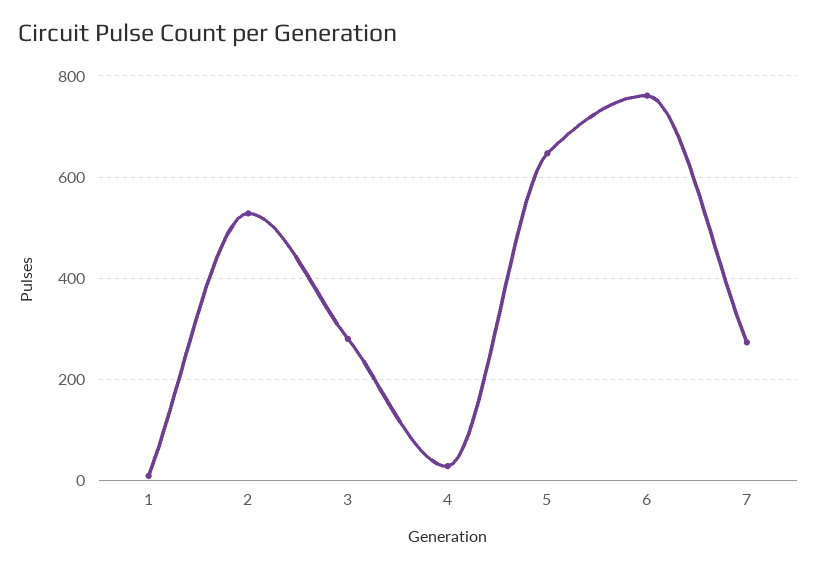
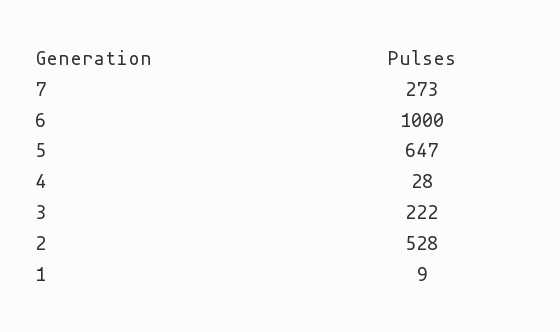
3: 280 -> 222
6: 760 -> 1000

